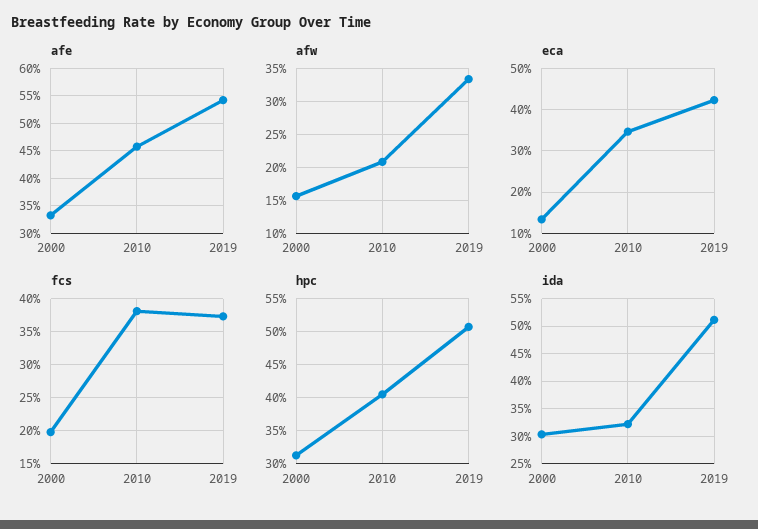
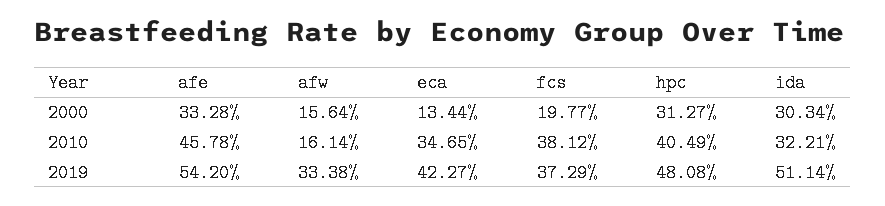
afw, 2010: 21 -> 16.14
hpc, 2019: 51 -> 48.08

